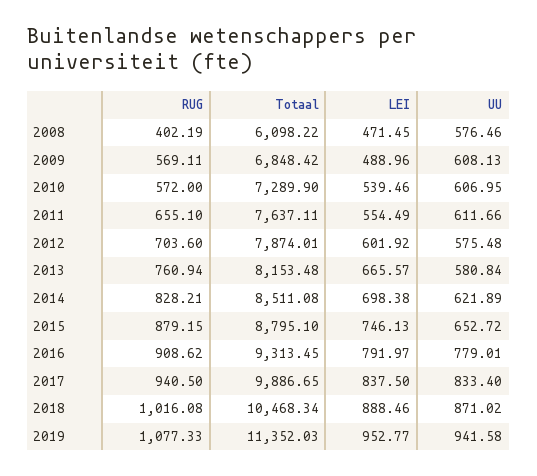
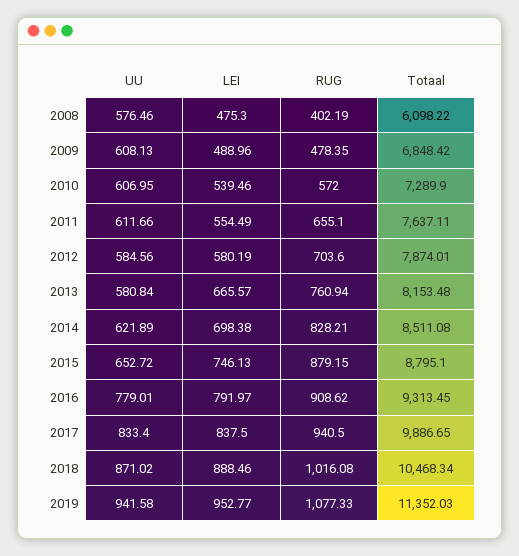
LEI, 2008: 471.45 -> 475.3
RUG, 2009: 569.11 -> 478.35
LEI, 2012: 601.92 -> 580.19
UU, 2012: 575.48 -> 584.56

